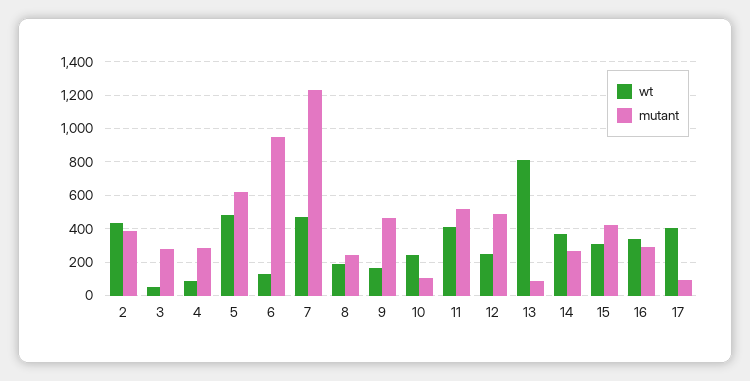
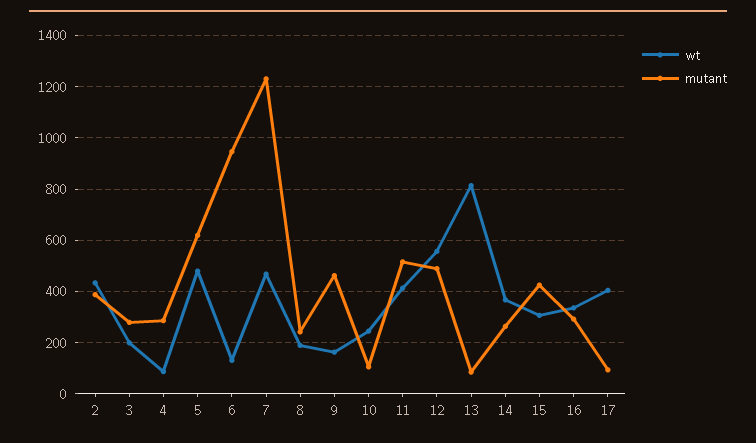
wt, 3: 50 -> 200
wt, 12: 250 -> 550

